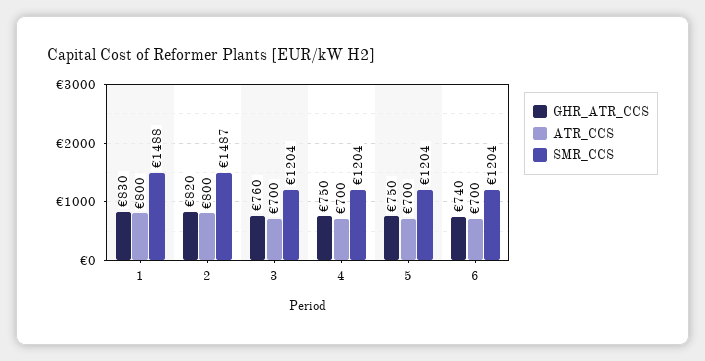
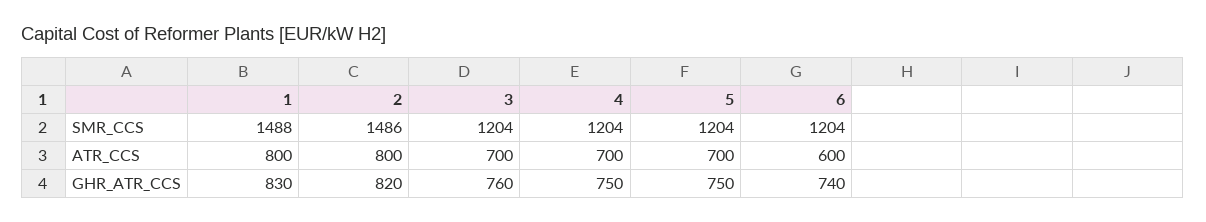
SMR_CCS, 2: 1487 -> 1486
ATR_CCS, 6: 700 -> 600

